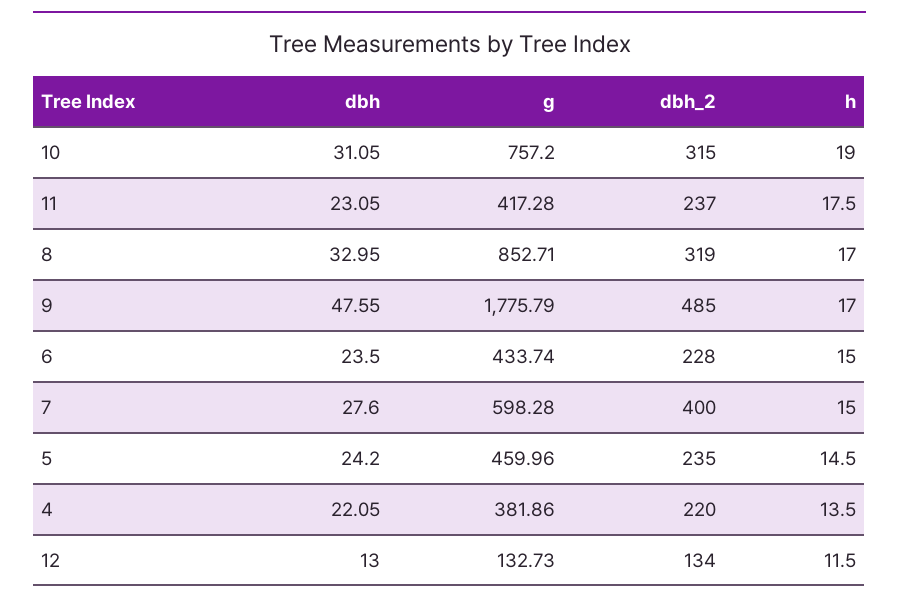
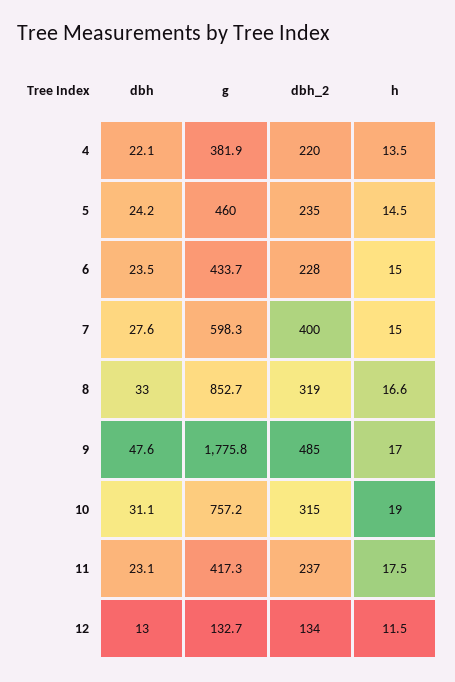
h, 8: 17 -> 16.6

